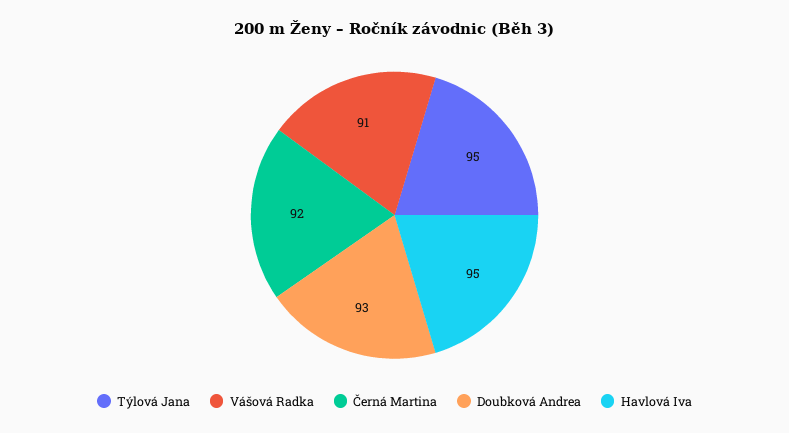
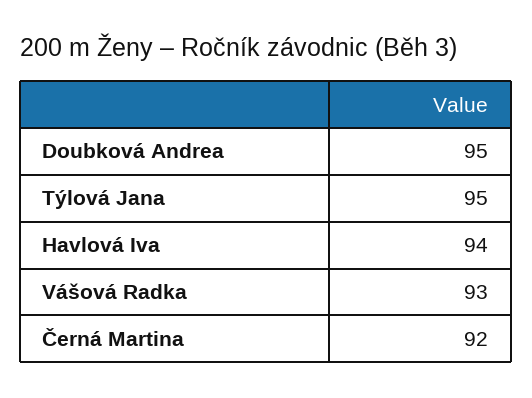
Vášová Radka: 91 -> 93
Doubková Andrea: 93 -> 95
Havlová Iva: 95 -> 94

